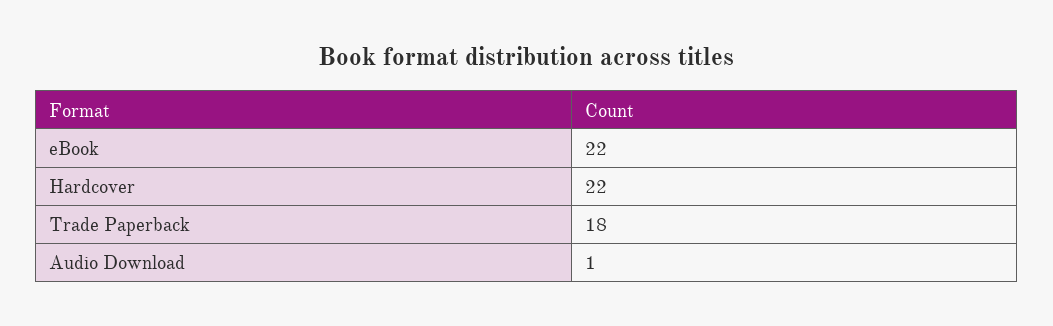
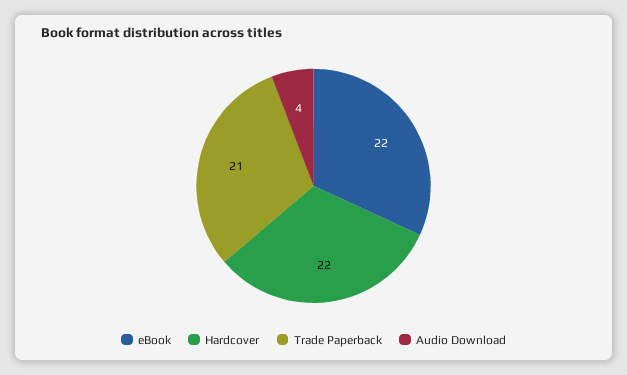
Trade Paperback: 18 -> 21
Audio Download: 1 -> 4

